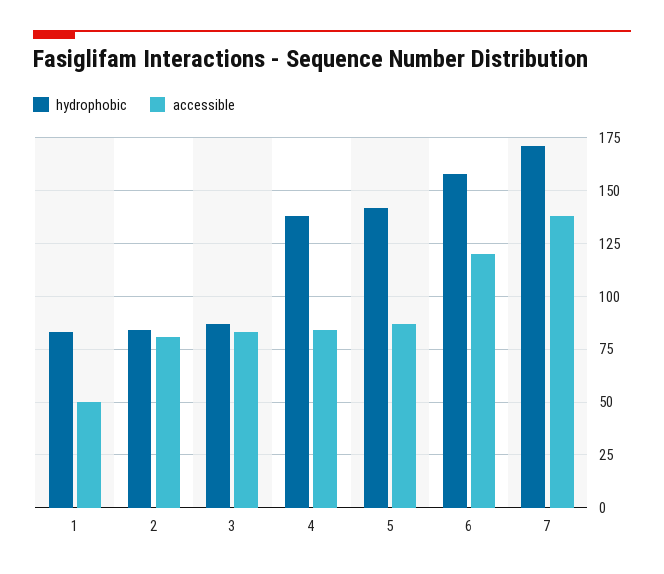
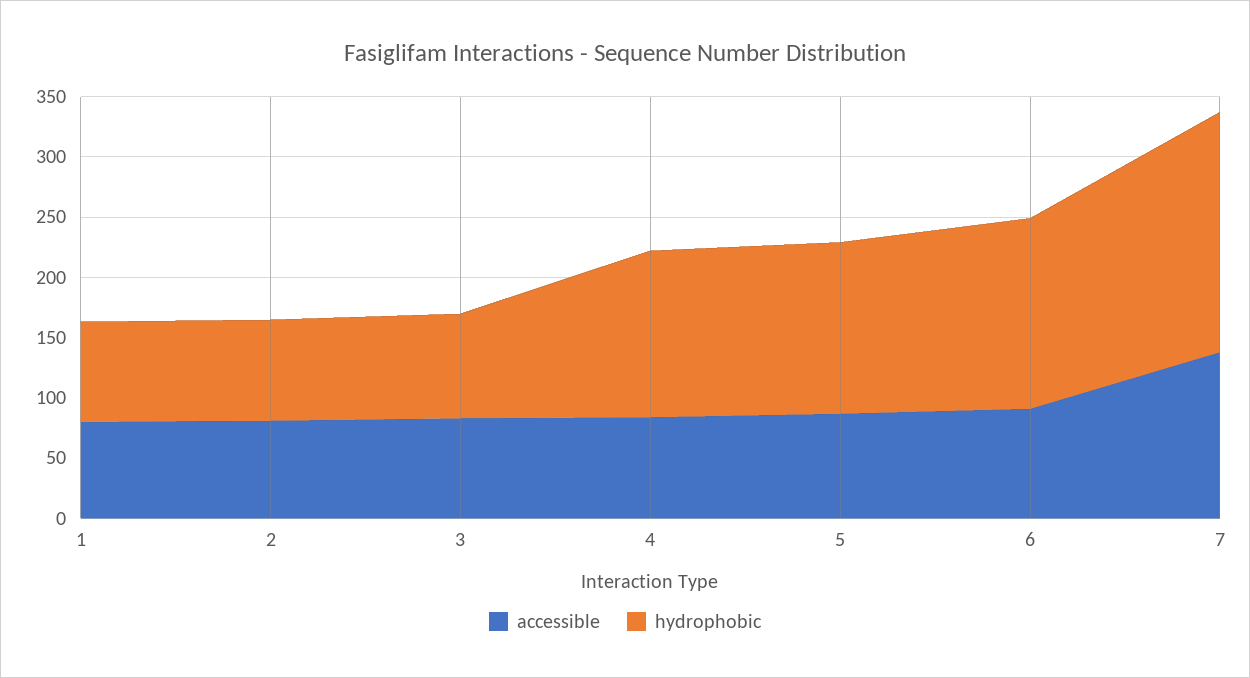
accessible, 1: 50 -> 80
accessible, 6: 120 -> 90
hydrophobic, 7: 170 -> 200

